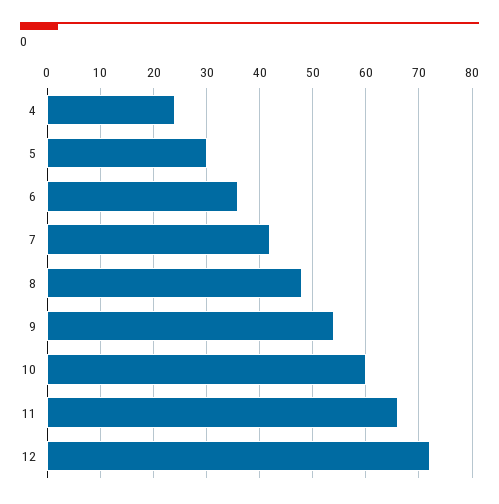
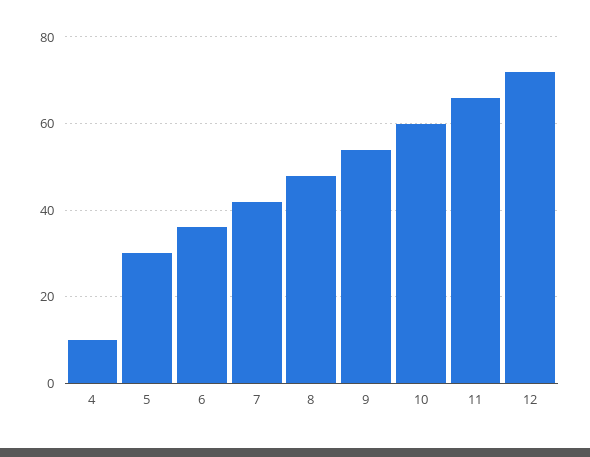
4: 25 -> 10

